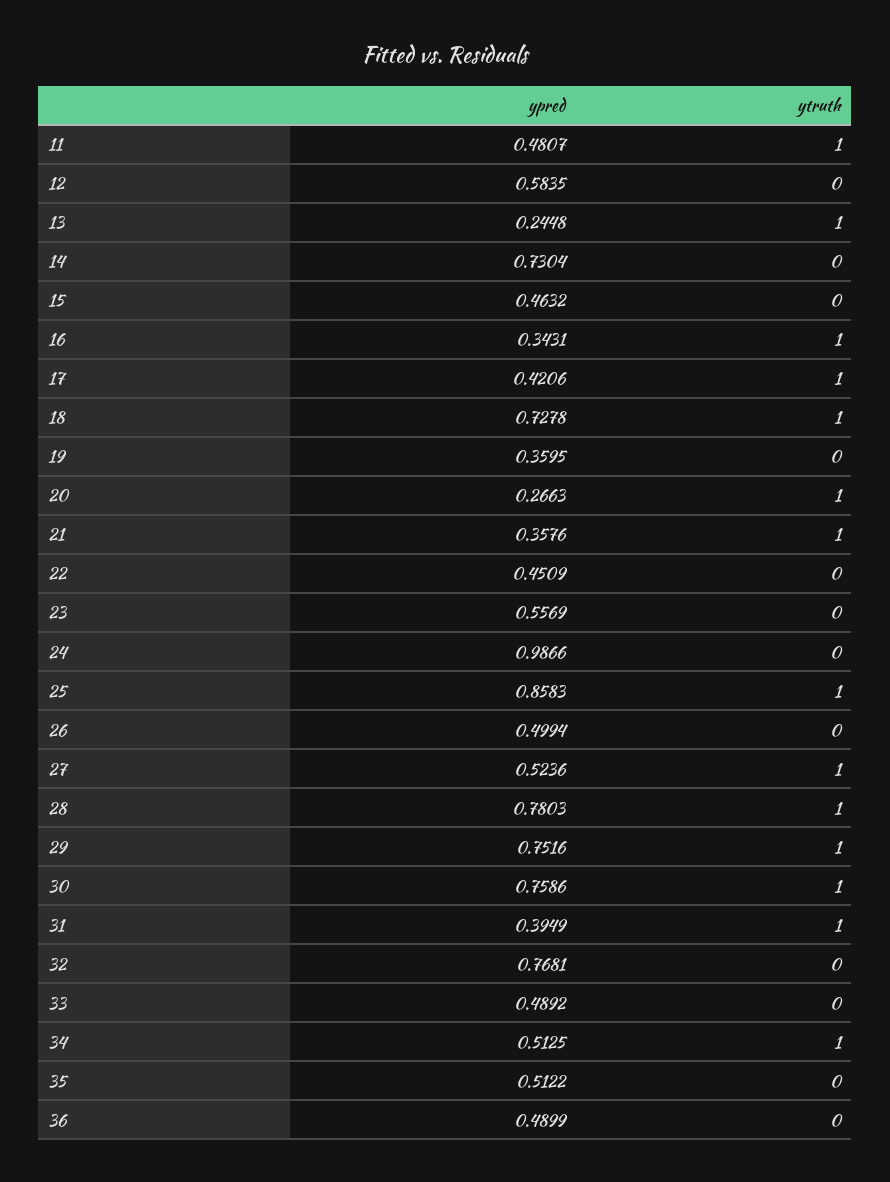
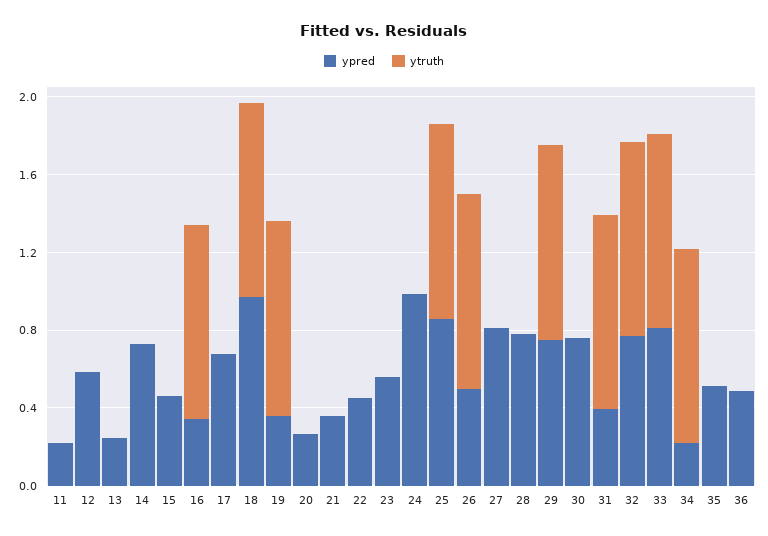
ypred, 11: 0.4807 -> 0.2
ytruth, 11: 1 -> 0
ytruth, 13: 1 -> 0
ypred, 17: 0.4206 -> 0.7
ytruth, 17: 1 -> 0
ypred, 18: 0.7278 -> 1
ytruth, 19: 0 -> 1
ytruth, 20: 1 -> 0
ytruth, 21: 1 -> 0
ytruth, 26: 0 -> 1
ypred, 27: 0.5236 -> 0.8
ytruth, 27: 1 -> 0
ytruth, 28: 1 -> 0
ytruth, 30: 1 -> 0
ytruth, 32: 0 -> 1
ypred, 33: 0.4892 -> 0.8
ytruth, 33: 0 -> 1
ypred, 34: 0.5125 -> 0.2

